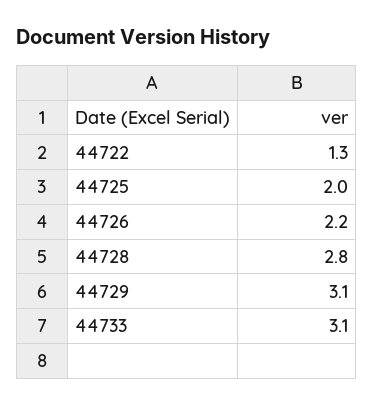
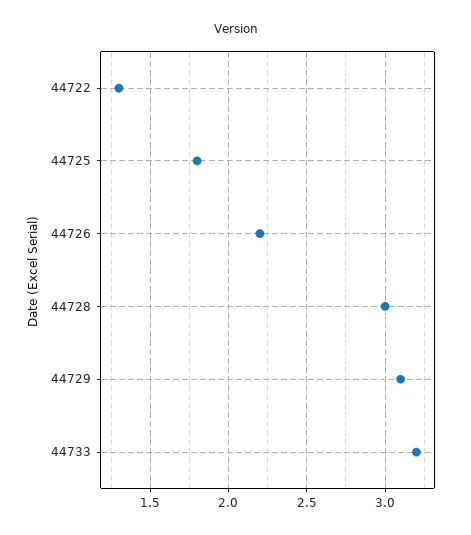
44725: 2 -> 1.8
44728: 2.8 -> 3
44733: 3.1 -> 3.2

